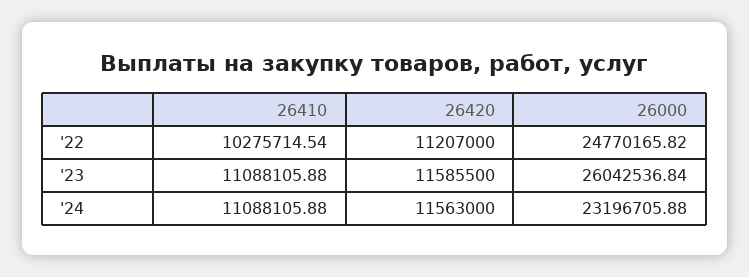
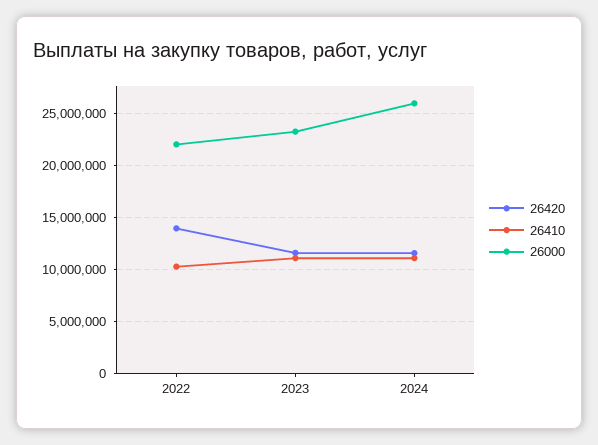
26420, '22: 11207000 -> 14000000
26000, '22: 24770165.82 -> 22000000
26000, '23: 26042536.84 -> 23000000
26000, '24: 23196705.88 -> 26000000

